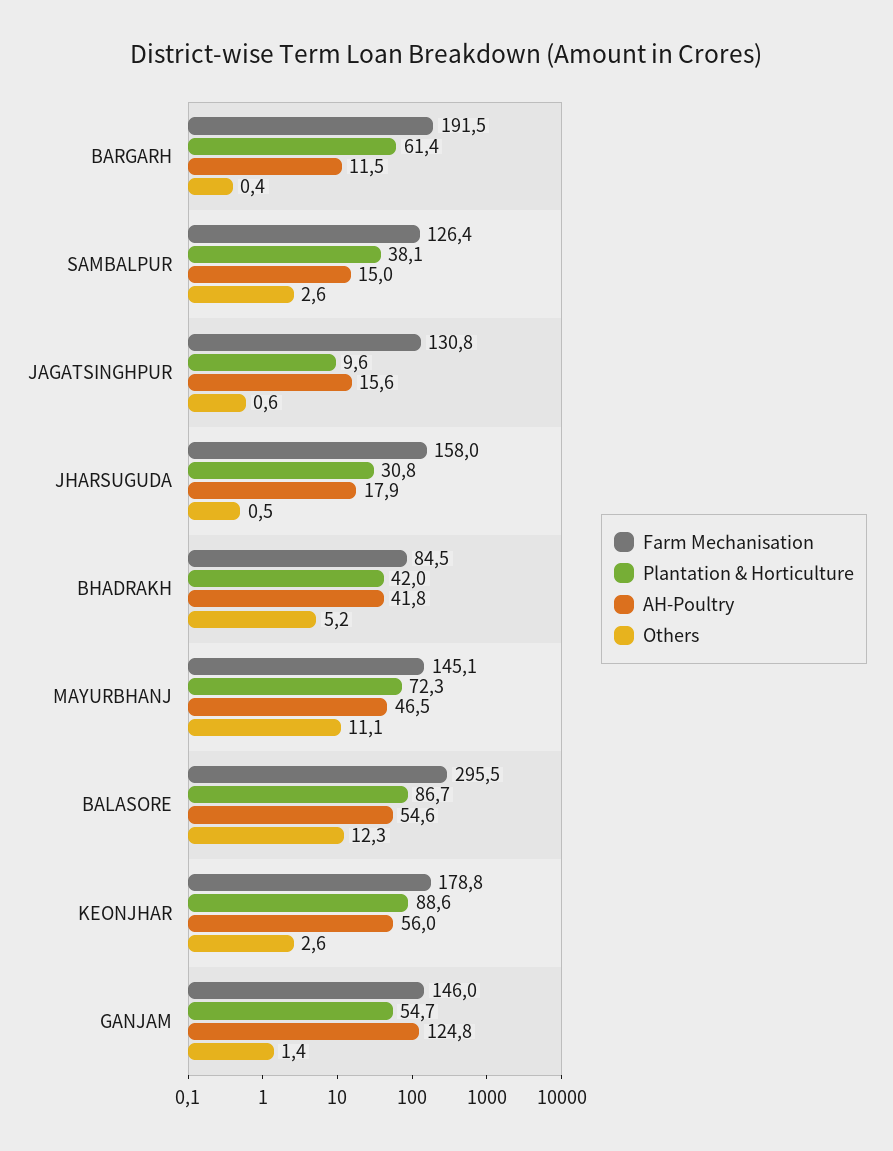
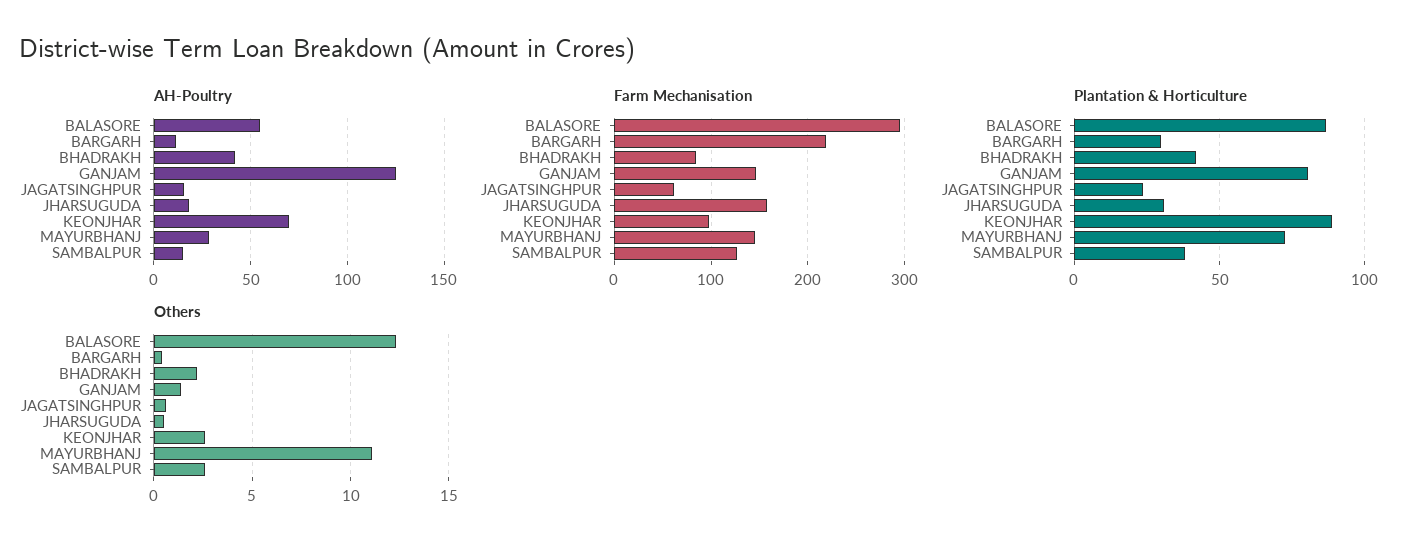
Farm Mechanisation, BARGARH: 191.5 -> 220
Plantation & Horticulture, BARGARH: 61.4 -> 30
Farm Mechanisation, JAGATSINGHPUR: 130.8 -> 60
Plantation & Horticulture, JAGATSINGHPUR: 9.6 -> 25
Others, BHADRAKH: 5.2 -> 2
AH-Poultry, MAYURBHANJ: 46.5 -> 30
Farm Mechanisation, KEONJHAR: 178.8 -> 100
AH-Poultry, KEONJHAR: 56 -> 70
Plantation & Horticulture, GANJAM: 54.7 -> 80

